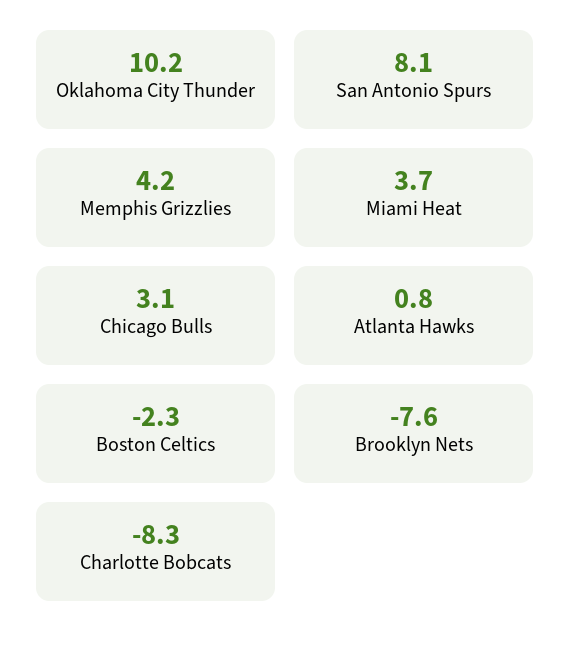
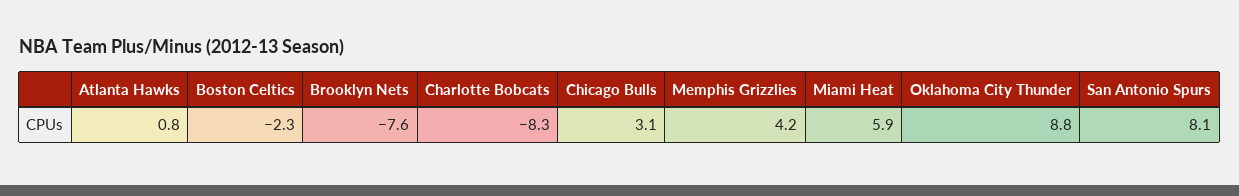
Oklahoma City Thunder: 10.2 -> 8.8
Miami Heat: 3.7 -> 5.9

